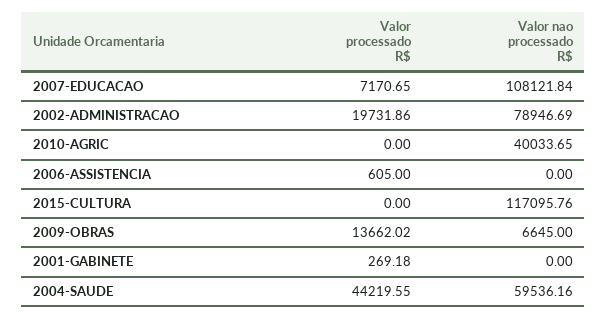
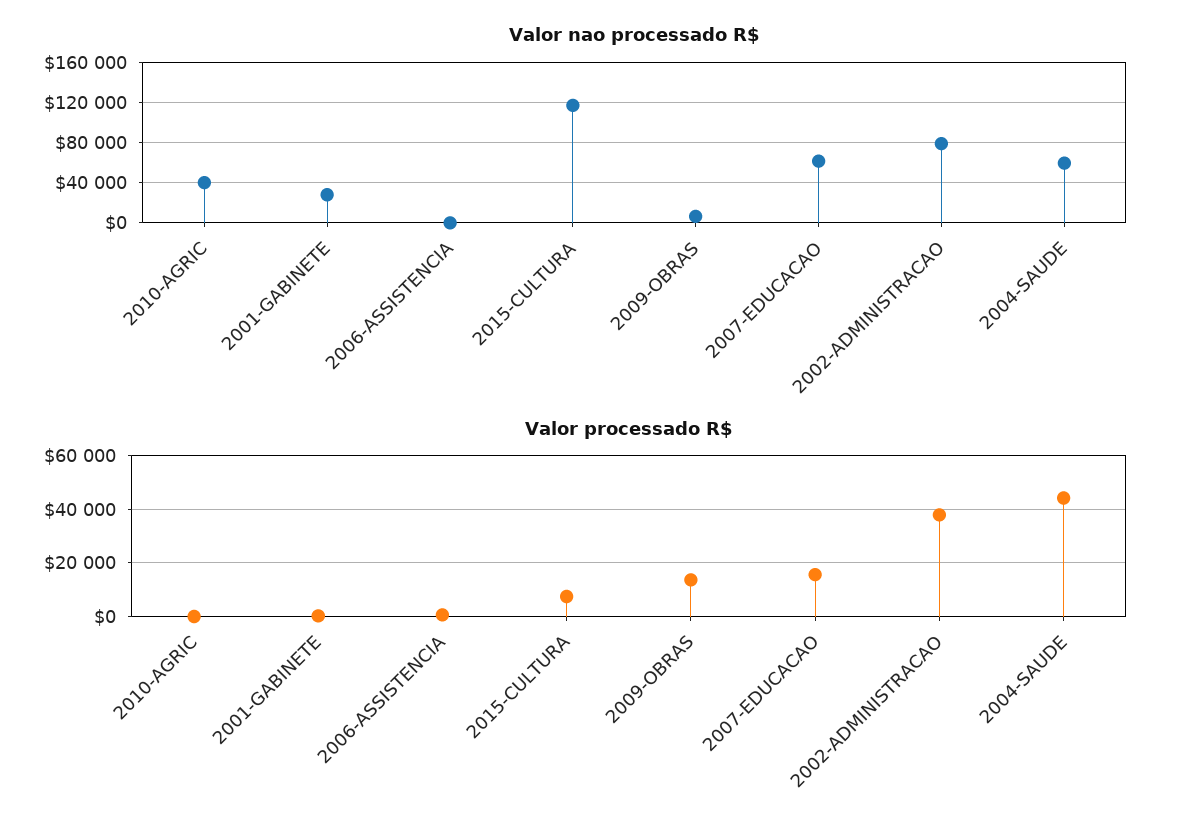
Valor processado R$, 2007-EDUCACAO: 7170.65 -> 15000
Valor nao processado R$, 2007-EDUCACAO: 108121.84 -> 60000
Valor processado R$, 2002-ADMINISTRACAO: 19731.86 -> 37500
Valor processado R$, 2015-CULTURA: 0 -> 7500
Valor nao processado R$, 2001-GABINETE: 0 -> 30000

